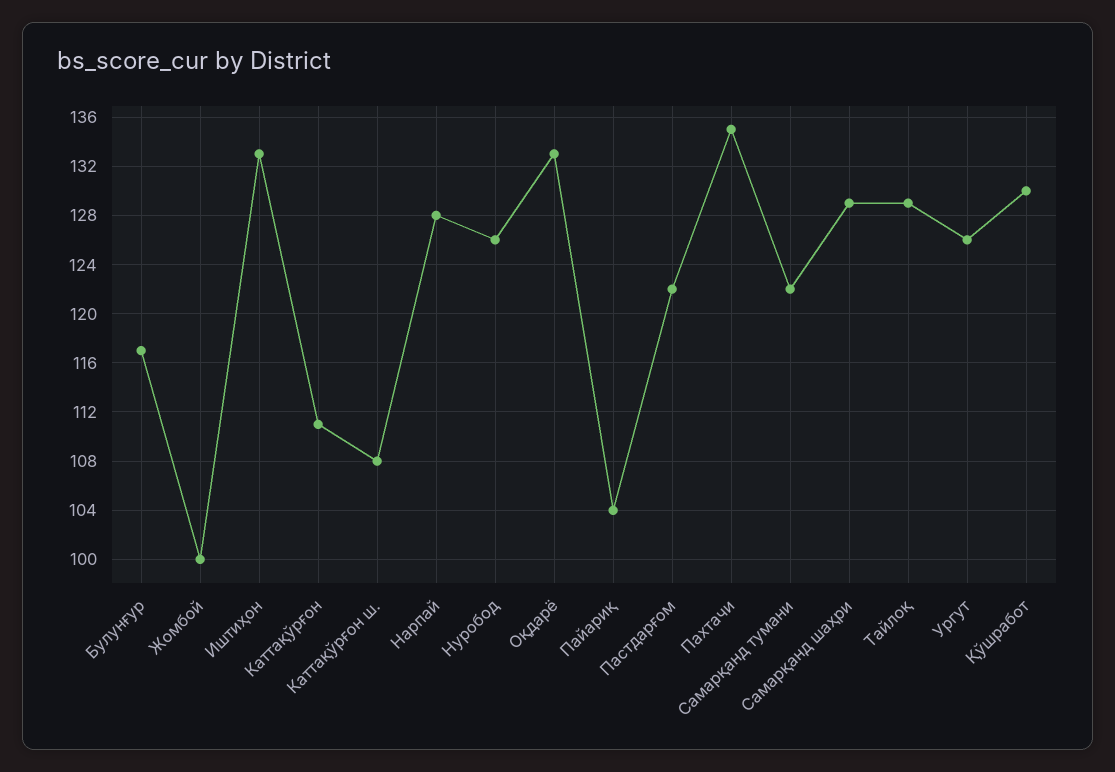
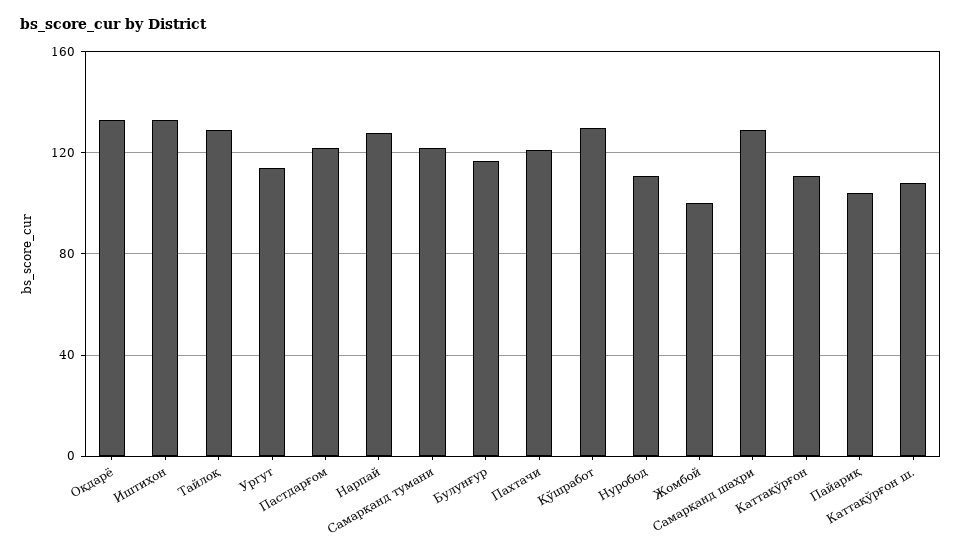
Нуробод: 126 -> 110
Пахтачи: 135 -> 120
Ургут: 126 -> 115

